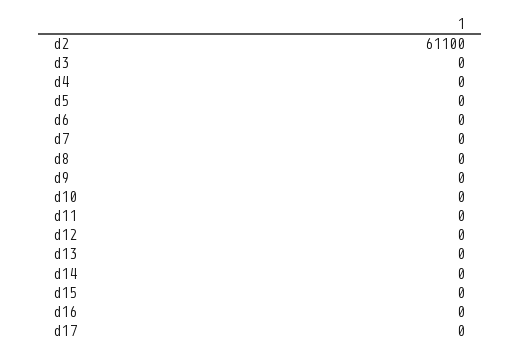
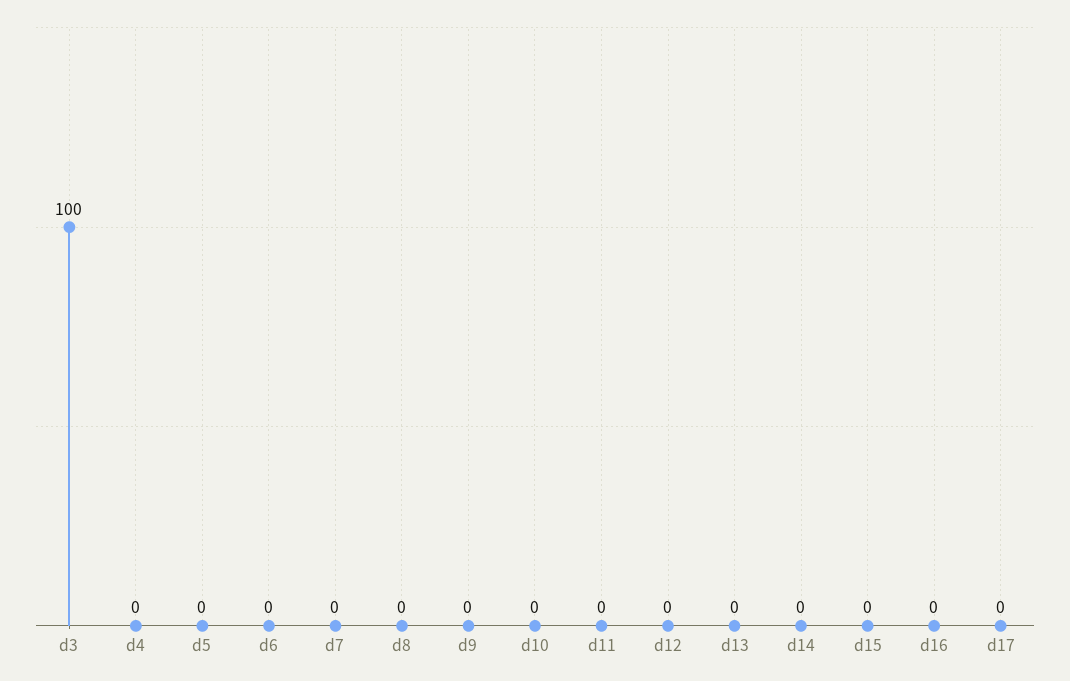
d2: 61100 -> none
d3: 0 -> 100

